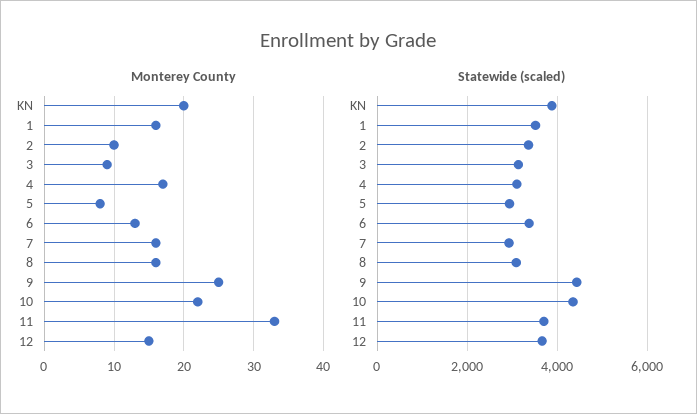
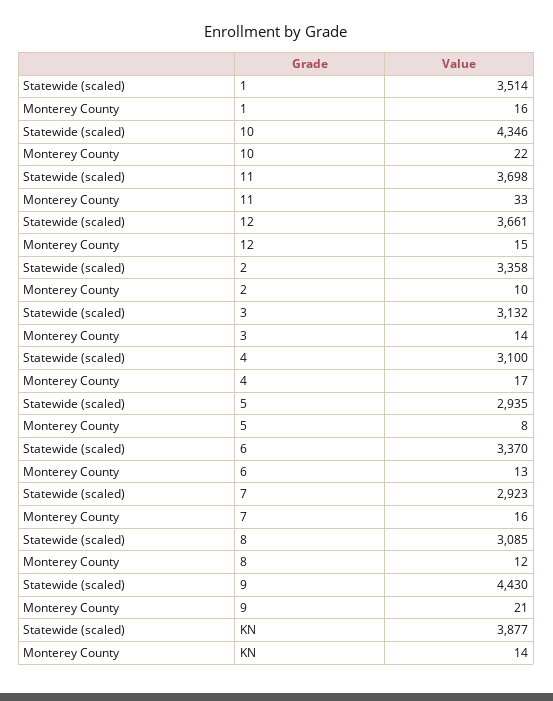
Monterey County, KN: 20 -> 14
Monterey County, 3: 9 -> 14
Monterey County, 8: 16 -> 12
Monterey County, 9: 25 -> 21

